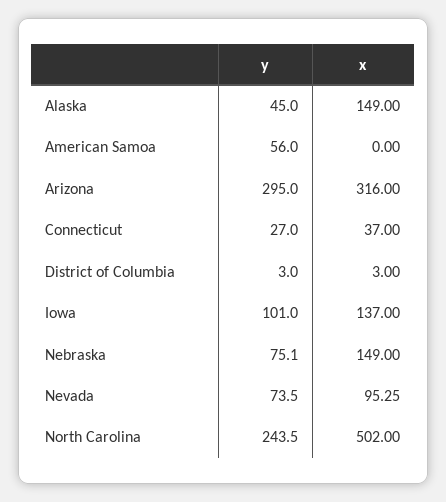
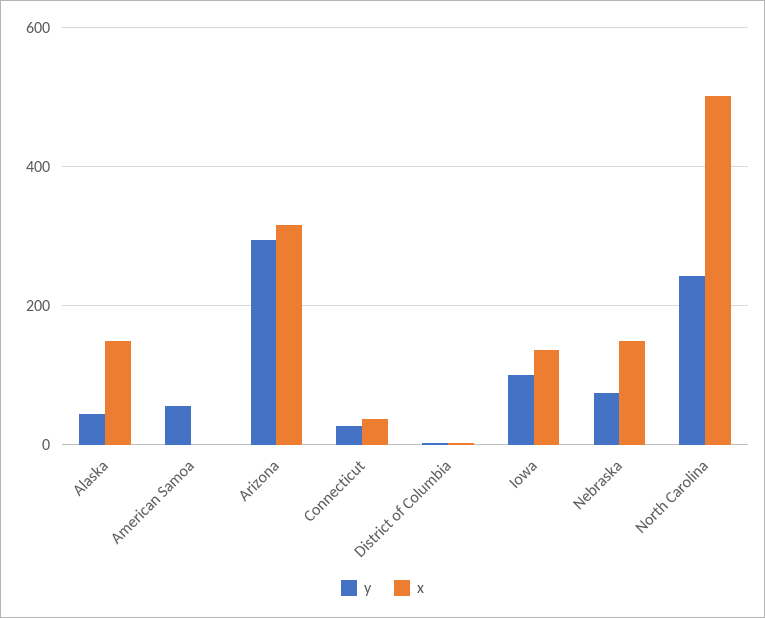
y, Nevada: 73.5 -> none
x, Nevada: 95.25 -> none

